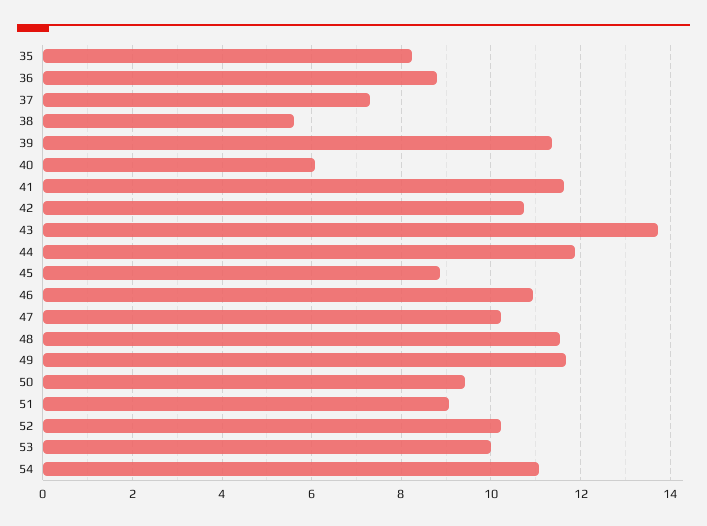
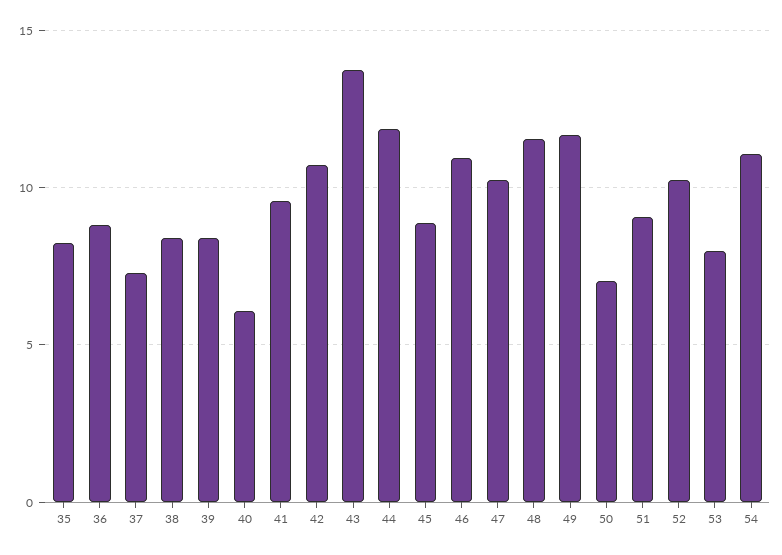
38: 5.6 -> 8.5
39: 11.4 -> 8.5
41: 11.6 -> 9.5
50: 9.4 -> 7
53: 10 -> 8

